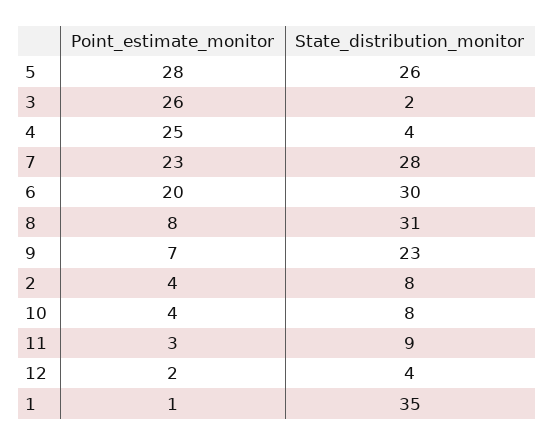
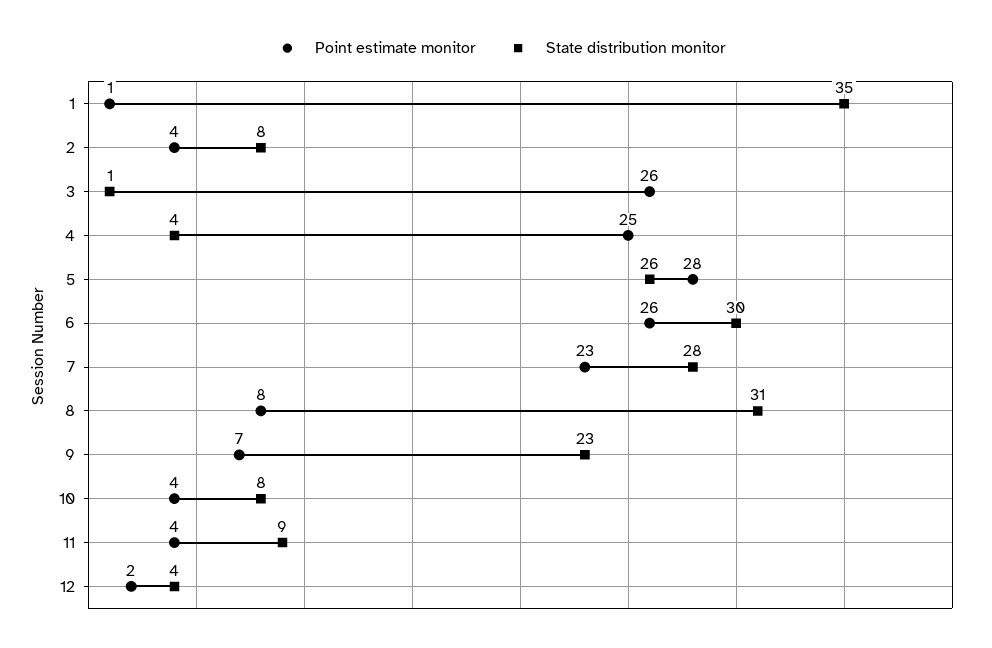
State_distribution_monitor, 3: 2 -> 1
Point_estimate_monitor, 6: 20 -> 26
Point_estimate_monitor, 11: 3 -> 4

